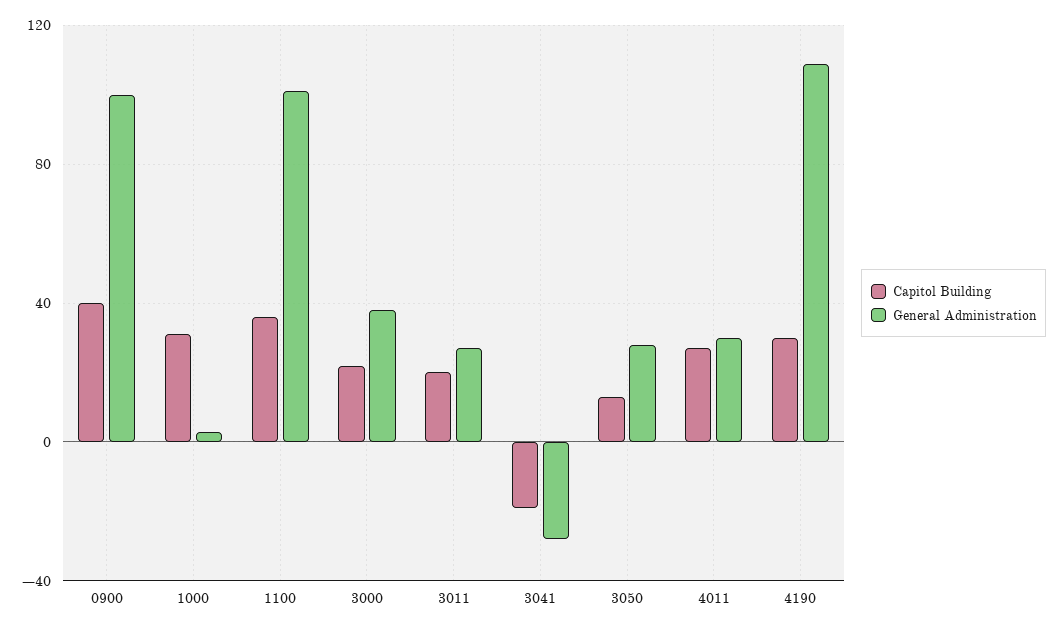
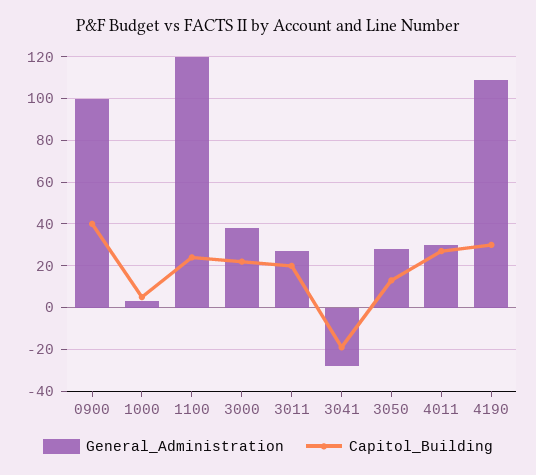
Capitol Building, 1000: 30 -> 5
Capitol Building, 1100: 35 -> 25
General Administration, 1100: 100 -> 120

